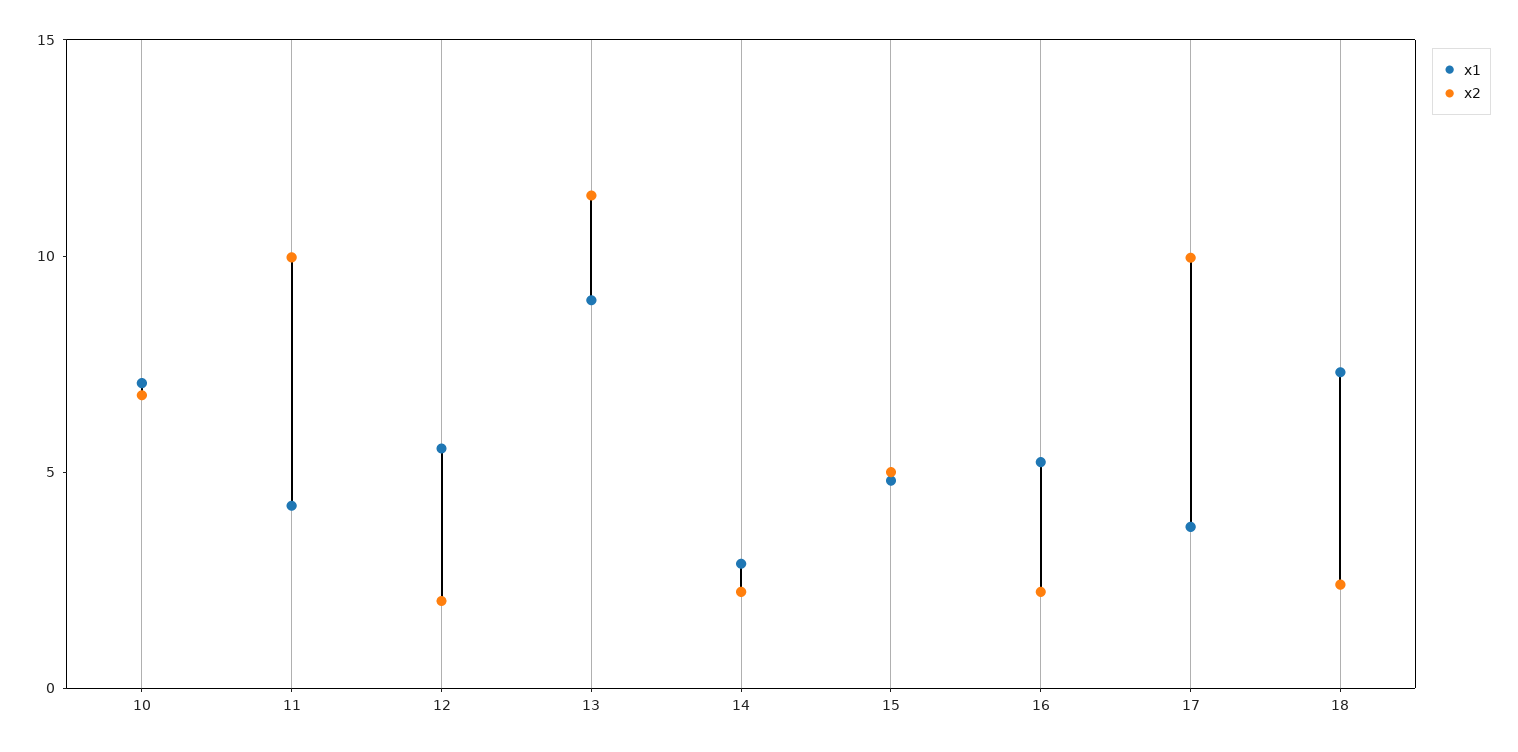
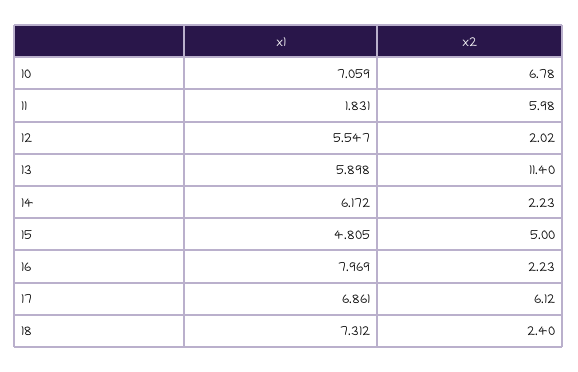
x1, 11: 4 -> 1.831
x2, 11: 10 -> 5.98
x1, 13: 9 -> 5.898
x1, 14: 3 -> 6.172
x1, 16: 5 -> 7.969
x1, 17: 4 -> 6.861
x2, 17: 10 -> 6.12

